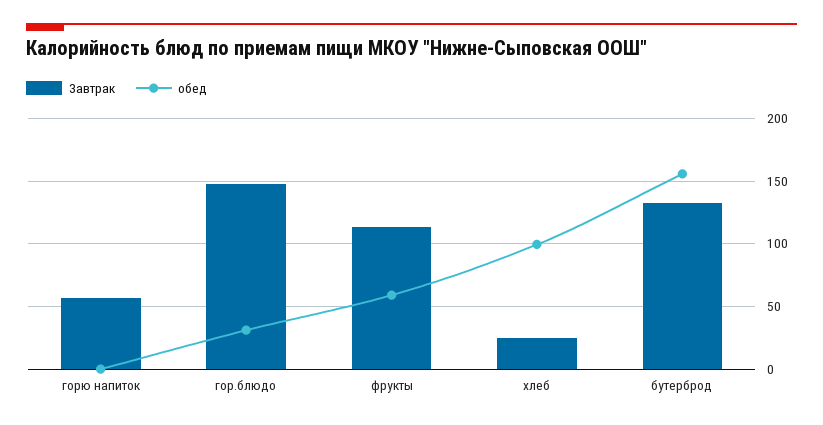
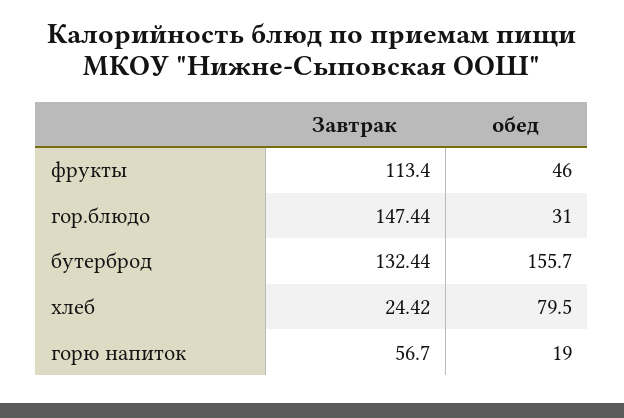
обед, горю напиток: 0 -> 19
обед, фрукты: 60 -> 46
обед, хлеб: 100 -> 79.5

